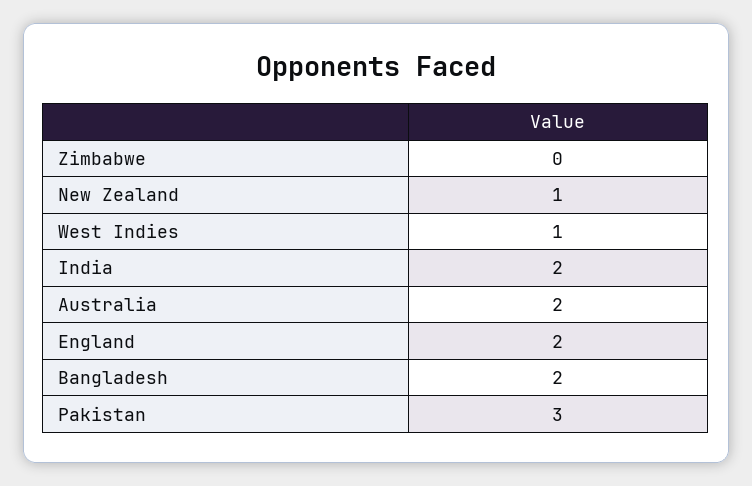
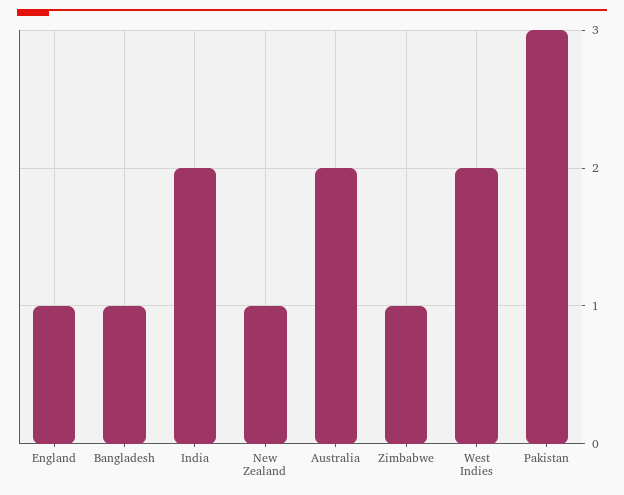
Zimbabwe: 0 -> 1
West Indies: 1 -> 2
England: 2 -> 1
Bangladesh: 2 -> 1

